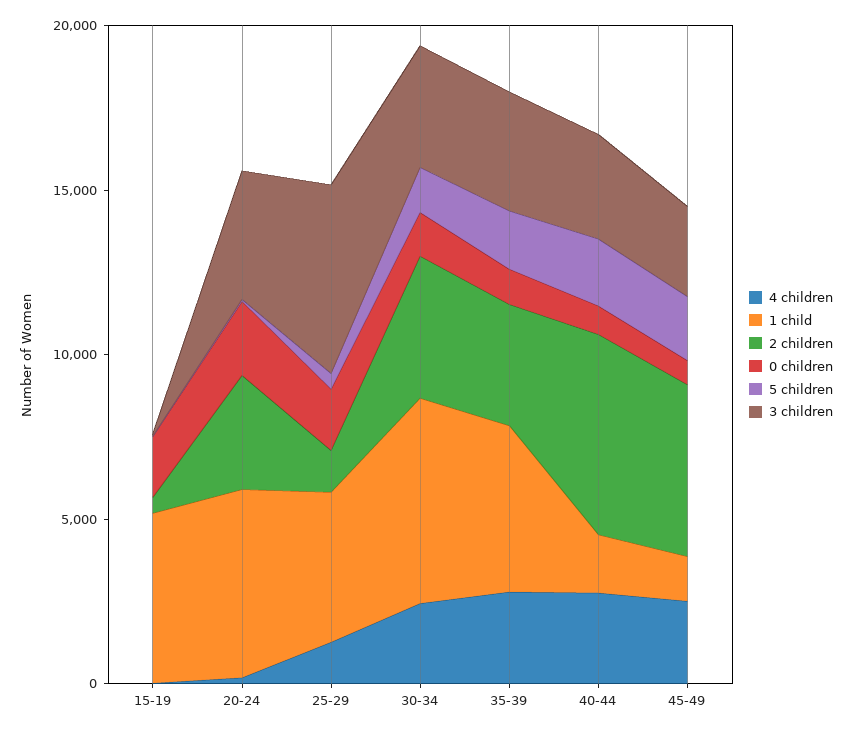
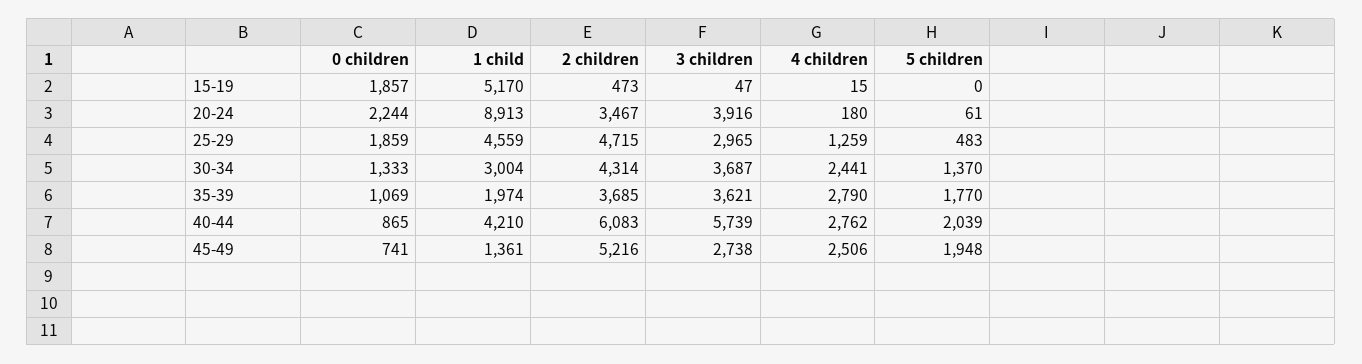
1 child, 20-24: 6000 -> 8913
2 children, 25-29: 1000 -> 4715
3 children, 25-29: 6000 -> 2965
1 child, 30-34: 6000 -> 3004
1 child, 35-39: 5000 -> 1974
1 child, 40-44: 2000 -> 4210
3 children, 40-44: 3000 -> 5739

